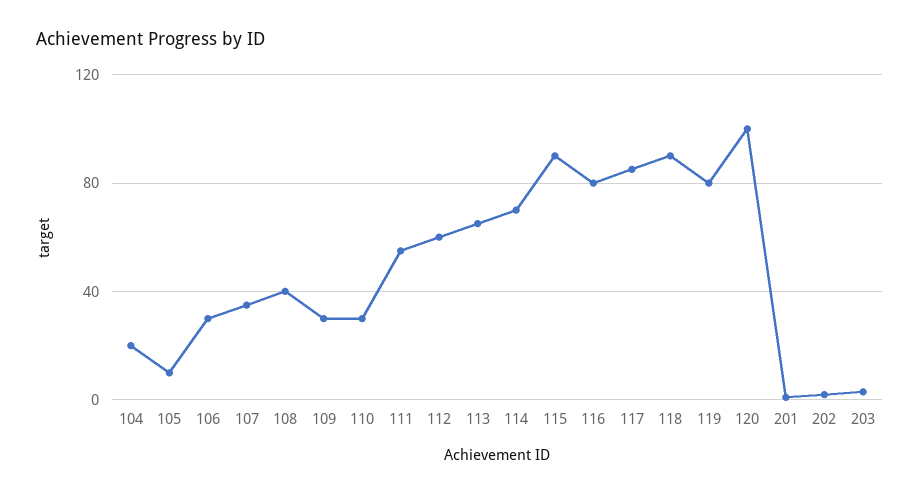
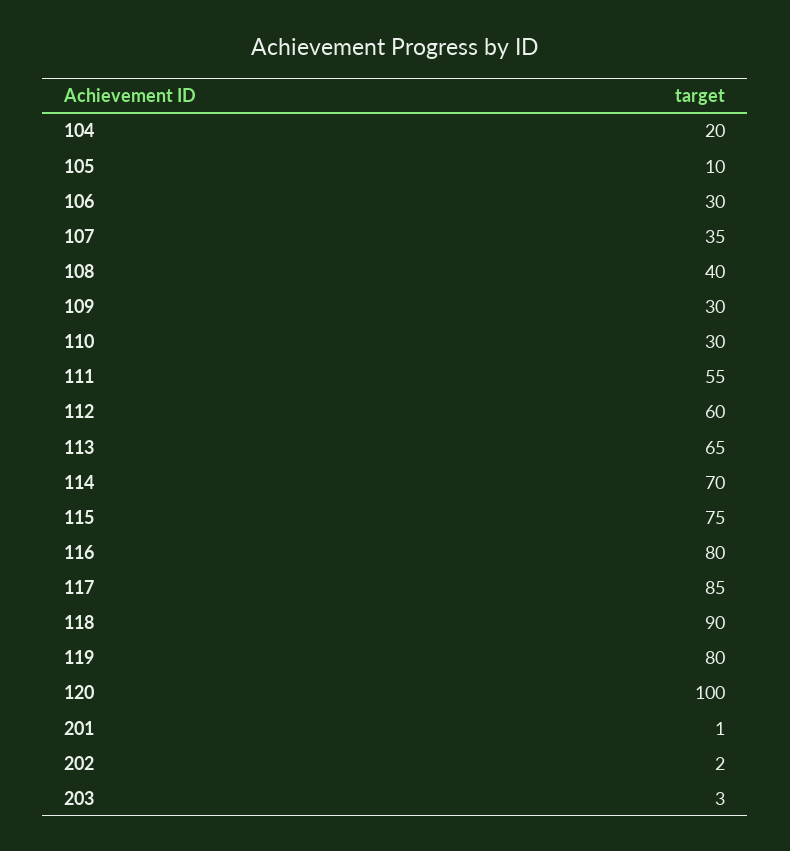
115: 90 -> 75

